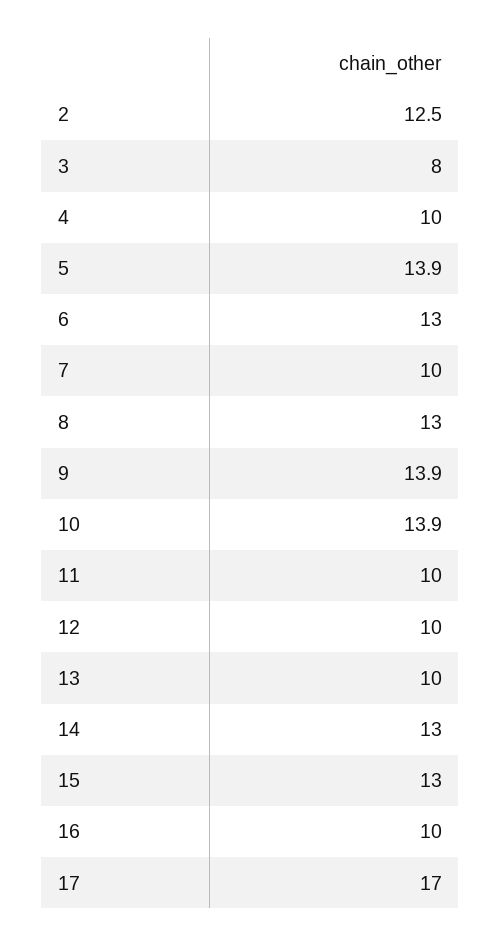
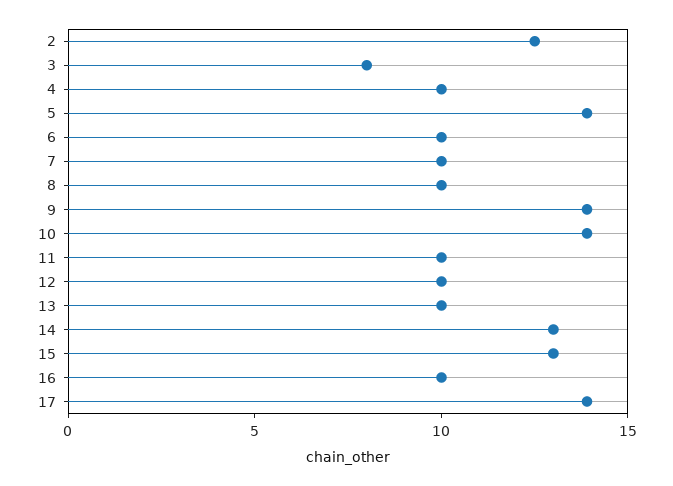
6: 13 -> 10
8: 13 -> 10
17: 17 -> 14

